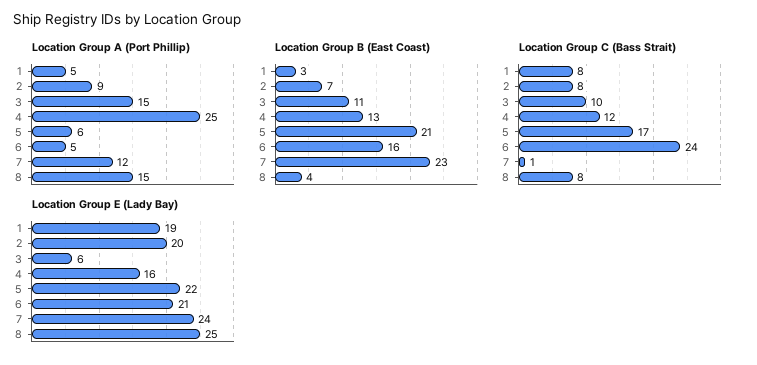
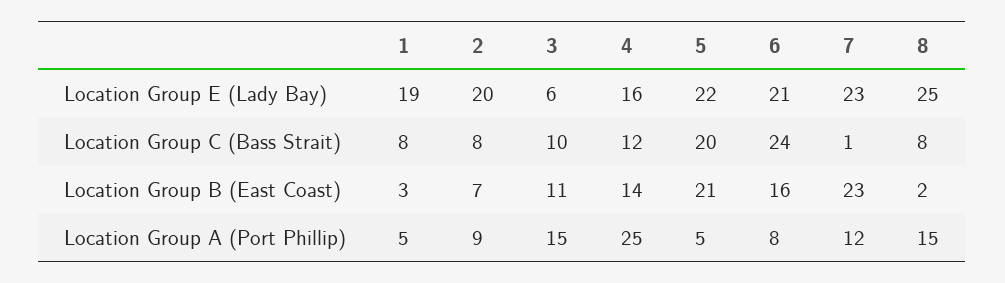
Location Group A (Port Phillip), 5: 6 -> 5
Location Group A (Port Phillip), 6: 5 -> 8
Location Group B (East Coast), 4: 13 -> 14
Location Group B (East Coast), 8: 4 -> 2
Location Group C (Bass Strait), 5: 17 -> 20
Location Group E (Lady Bay), 7: 24 -> 23

